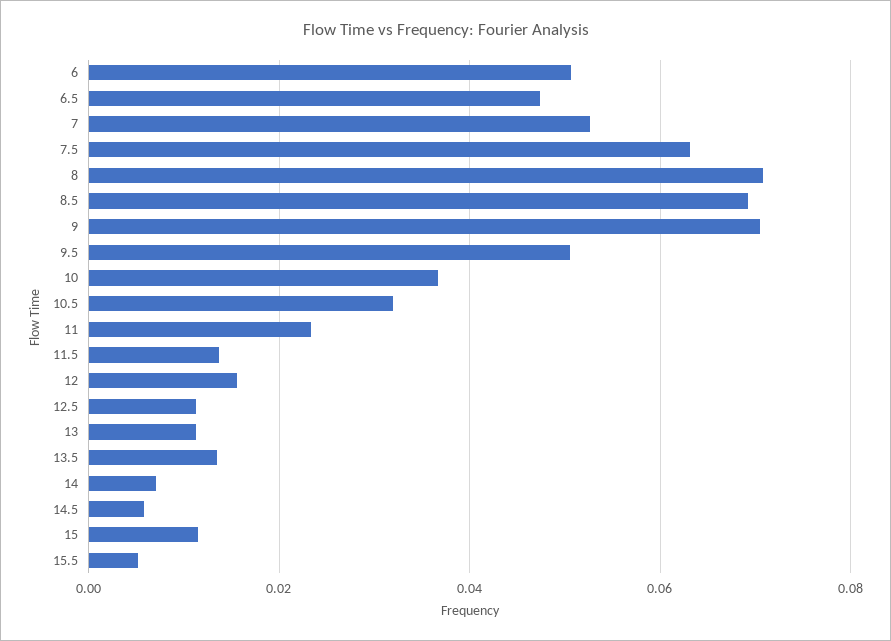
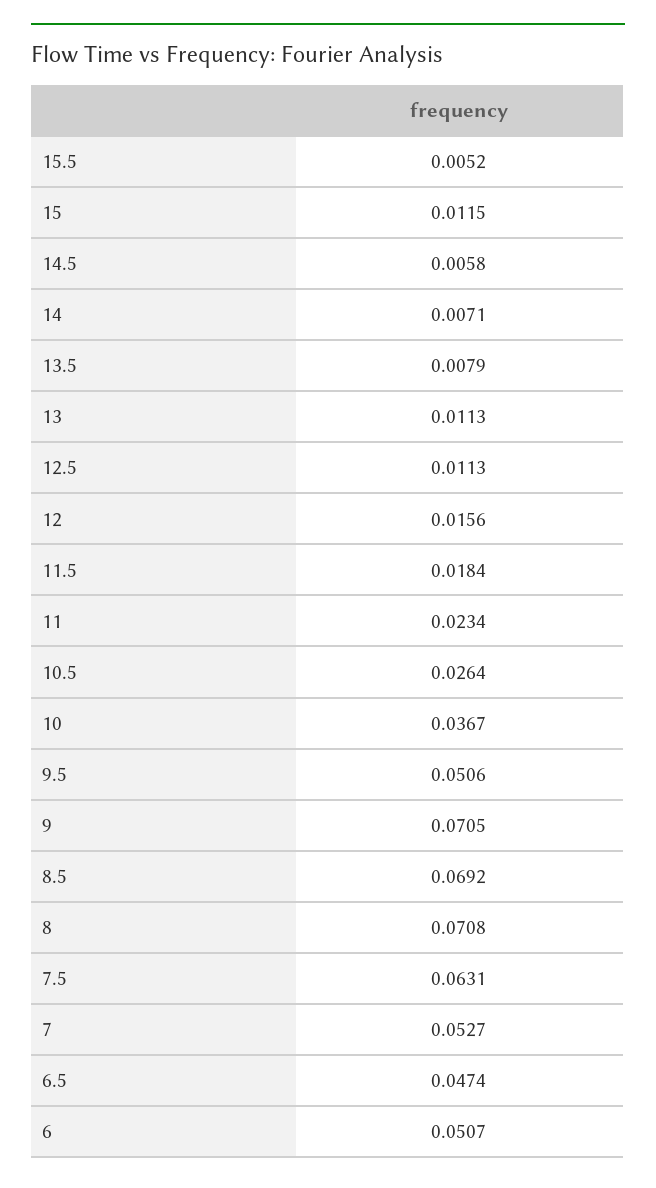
10.5: 0.032 -> 0.0264
11.5: 0.014 -> 0.0184
13.5: 0.014 -> 0.0079

